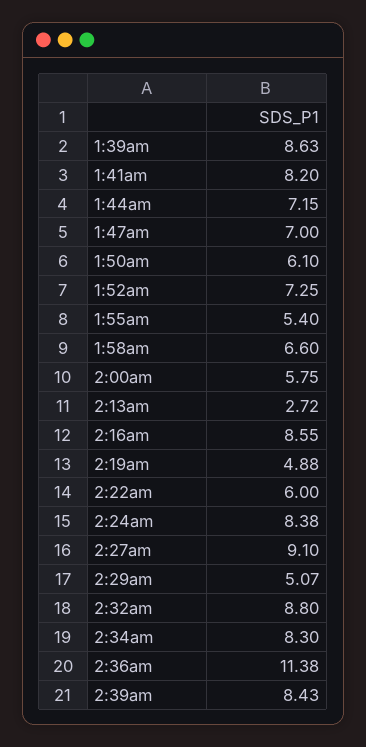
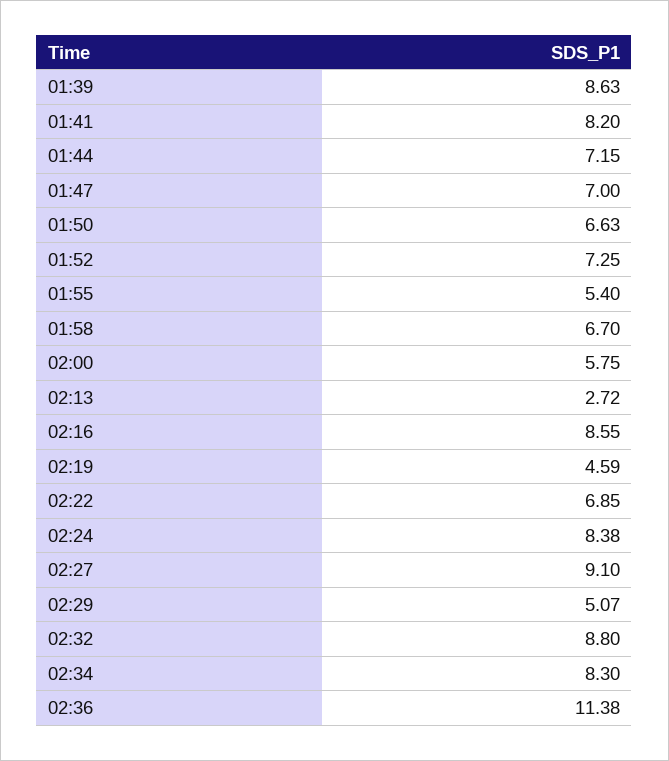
1:50am: 6.1 -> 6.63
1:58am: 6.6 -> 6.7
2:19am: 4.88 -> 4.59
2:22am: 6 -> 6.85
2:39am: 8.43 -> none

